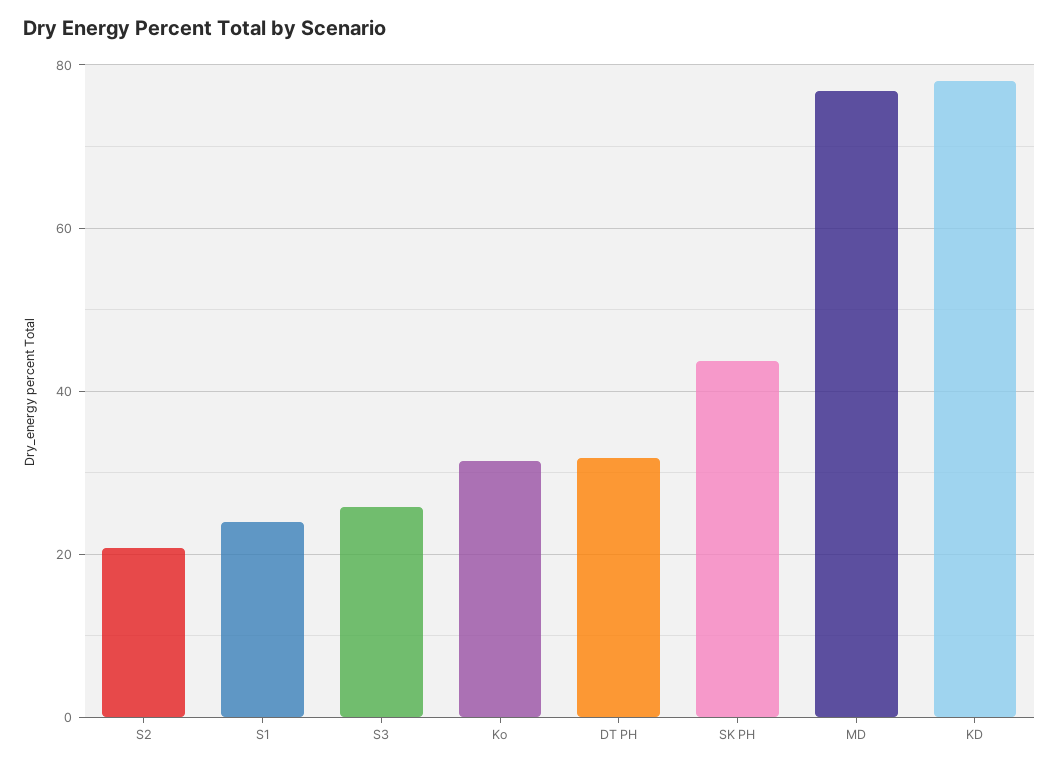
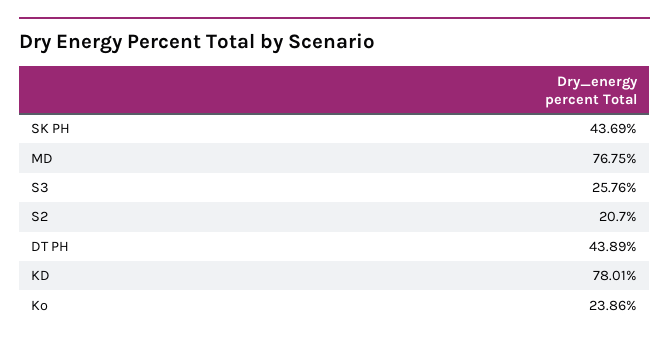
S1: 24 -> none
Ko: 32 -> 23.86
DT PH: 32 -> 43.89

